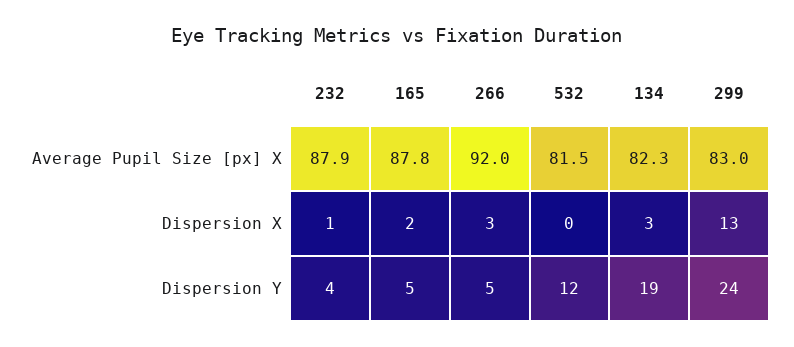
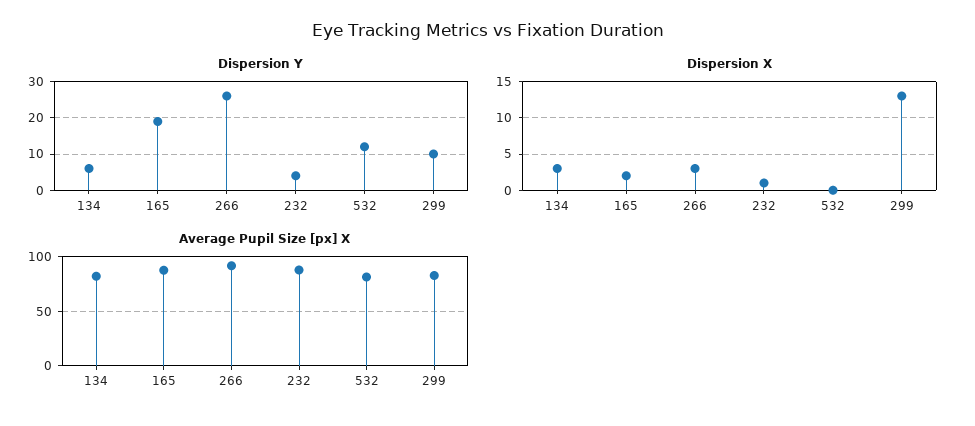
Dispersion Y, 165: 5 -> 20
Dispersion Y, 266: 5 -> 25
Dispersion Y, 134: 19 -> 5
Dispersion Y, 299: 24 -> 10

